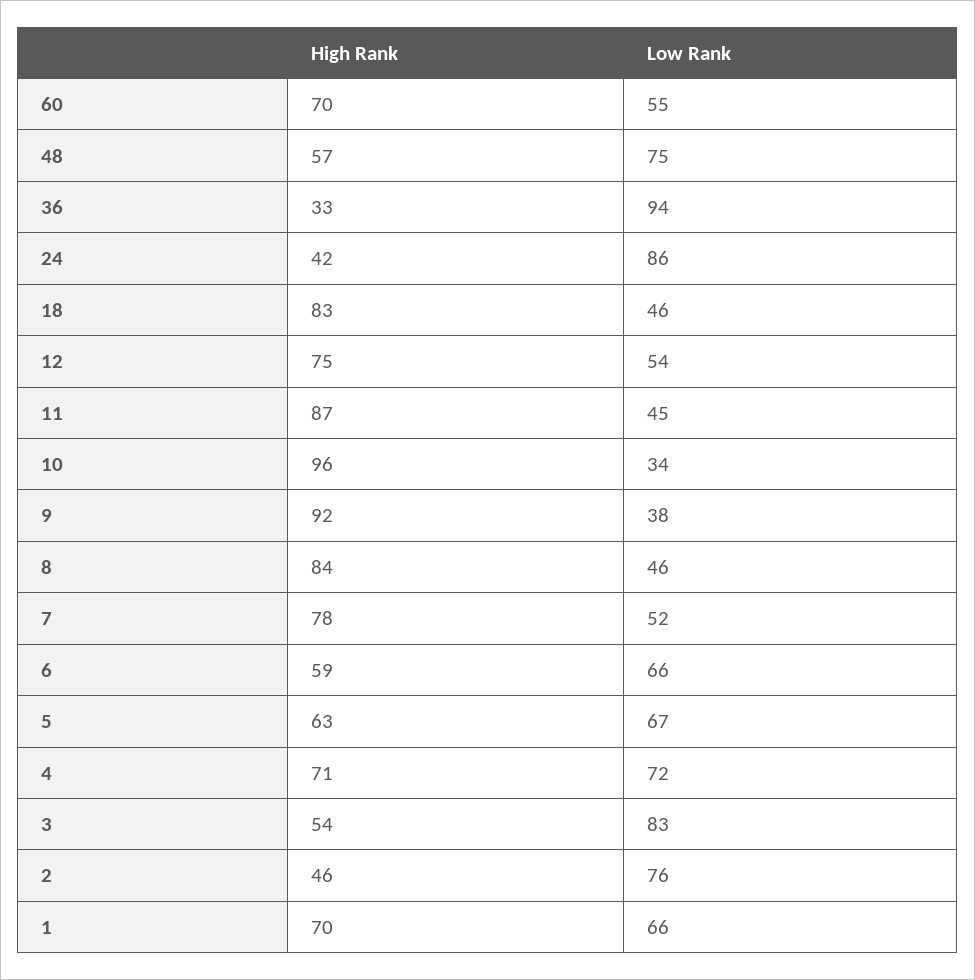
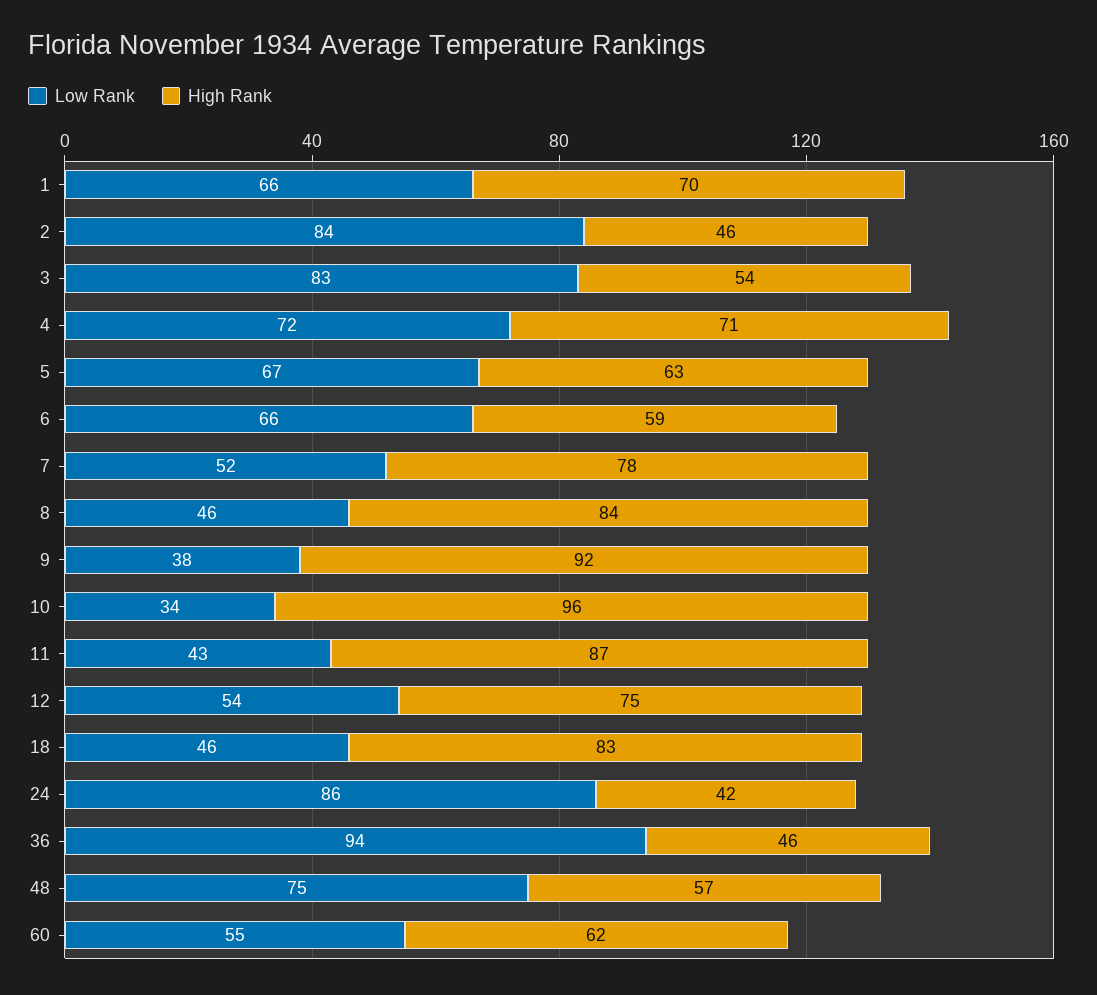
High Rank, 60: 70 -> 62
High Rank, 36: 33 -> 46
Low Rank, 11: 45 -> 43
Low Rank, 2: 76 -> 84

